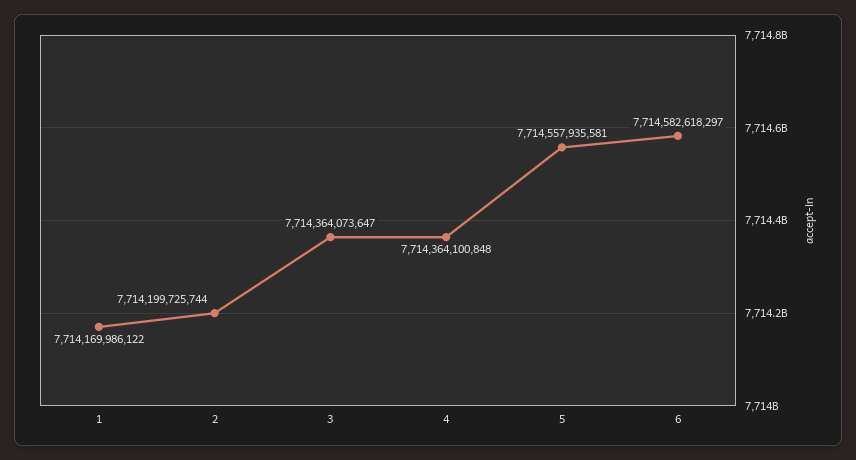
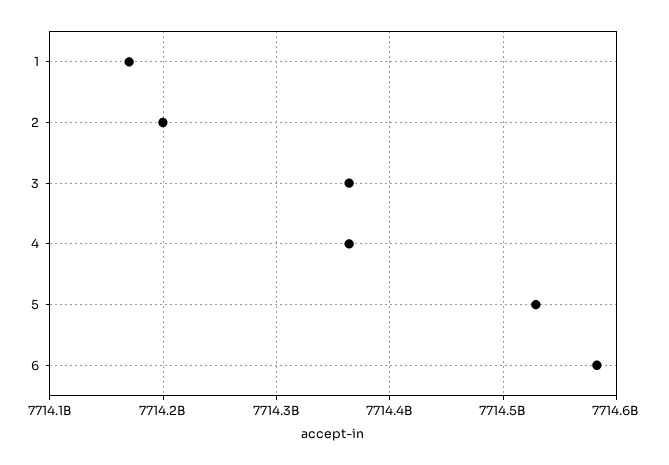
5: 7714557935581 -> 7714530000000

